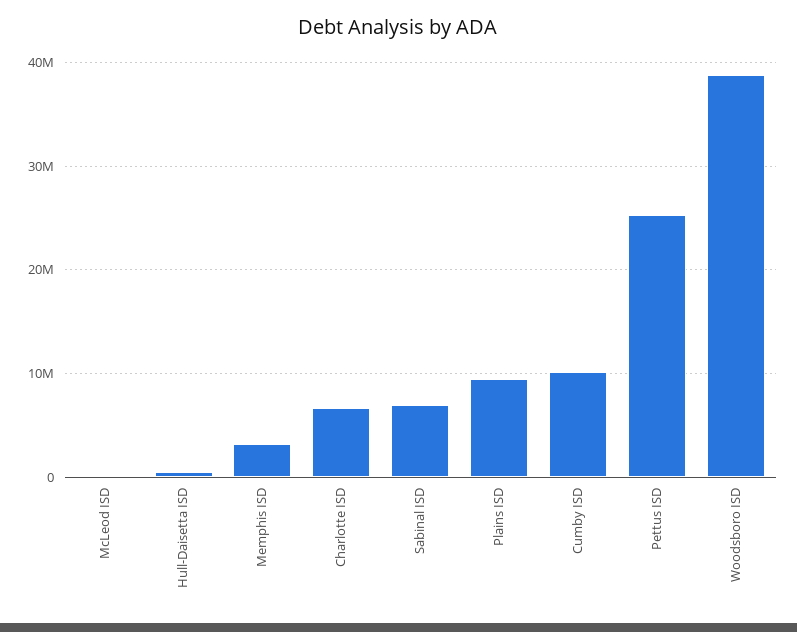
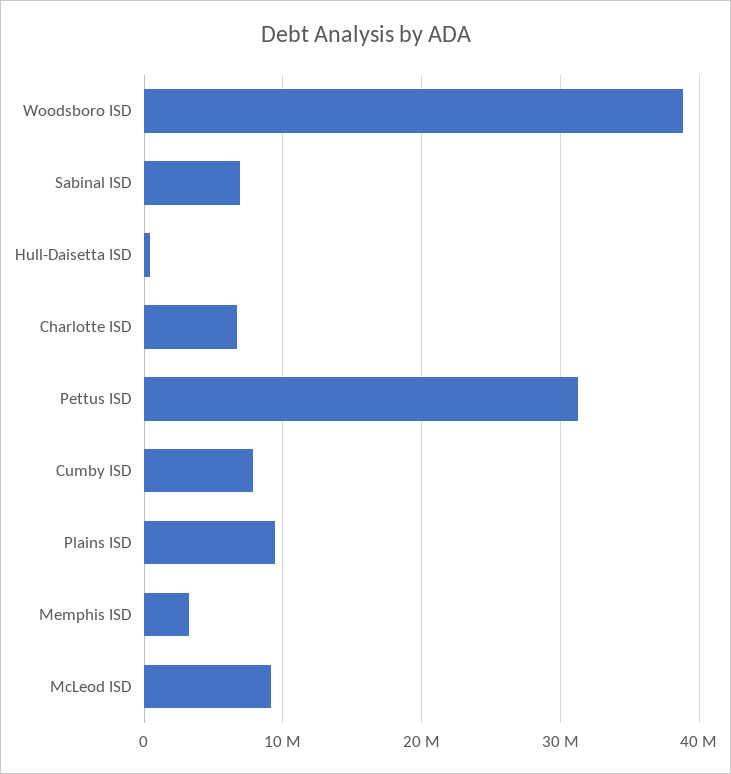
McLeod ISD: 0 -> 9000000
Cumby ISD: 10000000 -> 8000000
Pettus ISD: 25000000 -> 31000000

